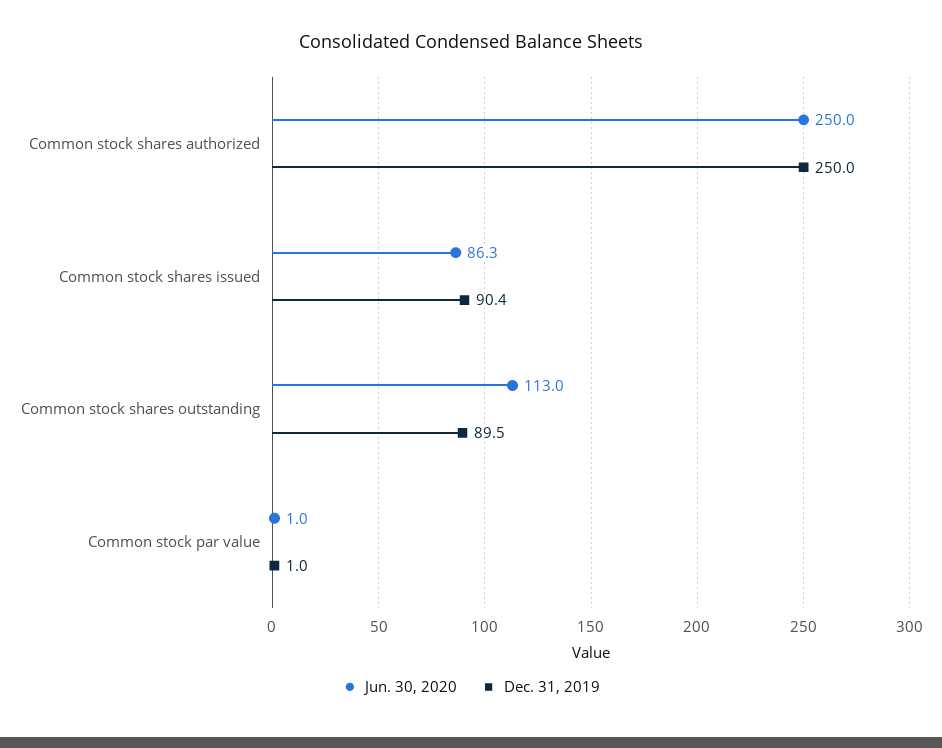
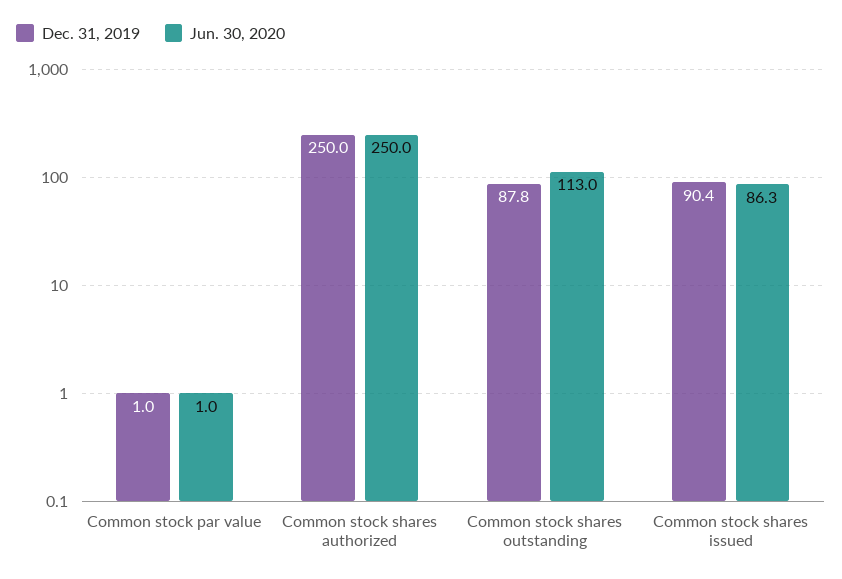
Dec. 31, 2019, Common stock shares outstanding: 89.5 -> 87.8

